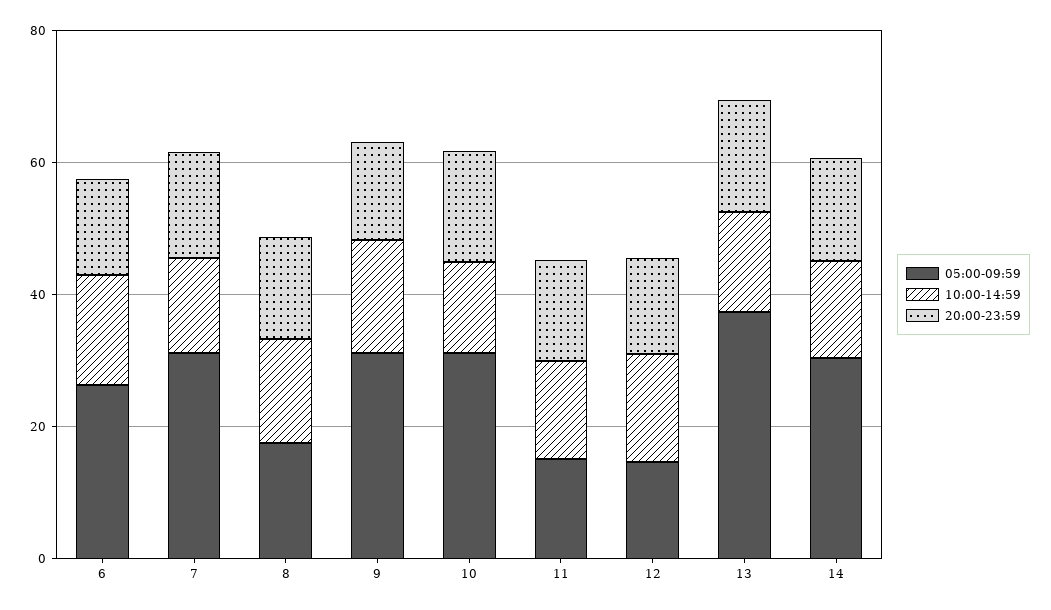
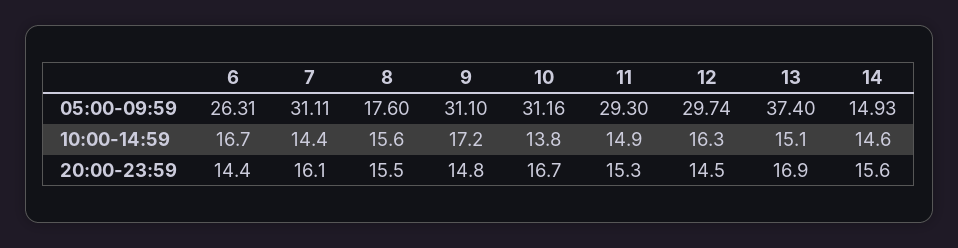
05:00-09:59, 11: 15 -> 29.3
05:00-09:59, 12: 15 -> 29.74
05:00-09:59, 14: 30 -> 14.93

